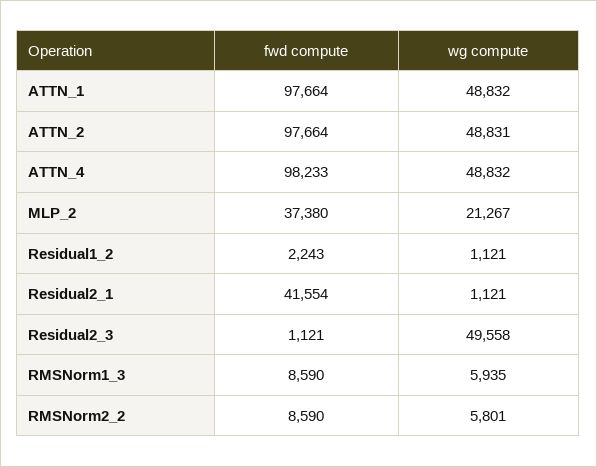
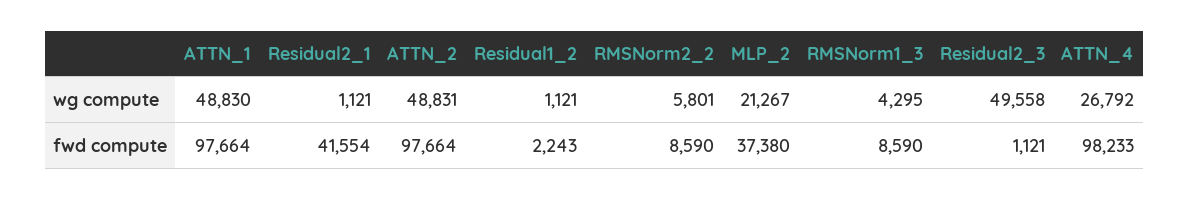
wg compute, ATTN_1: 48832 -> 48830
wg compute, ATTN_4: 48832 -> 26792
wg compute, RMSNorm1_3: 5935 -> 4295

